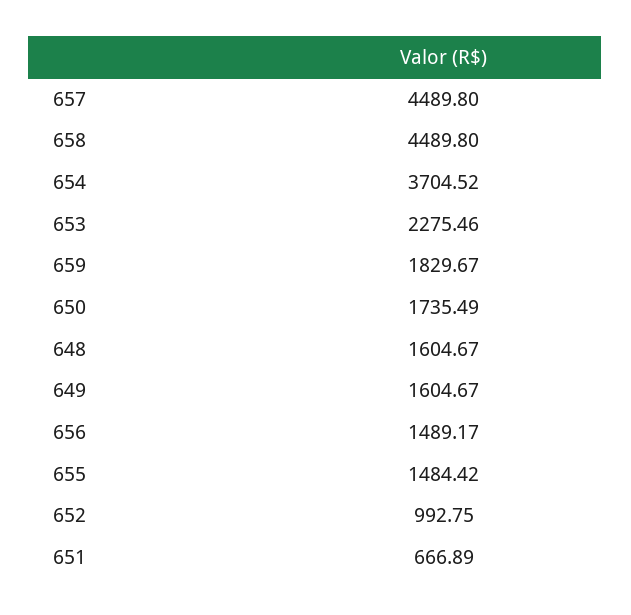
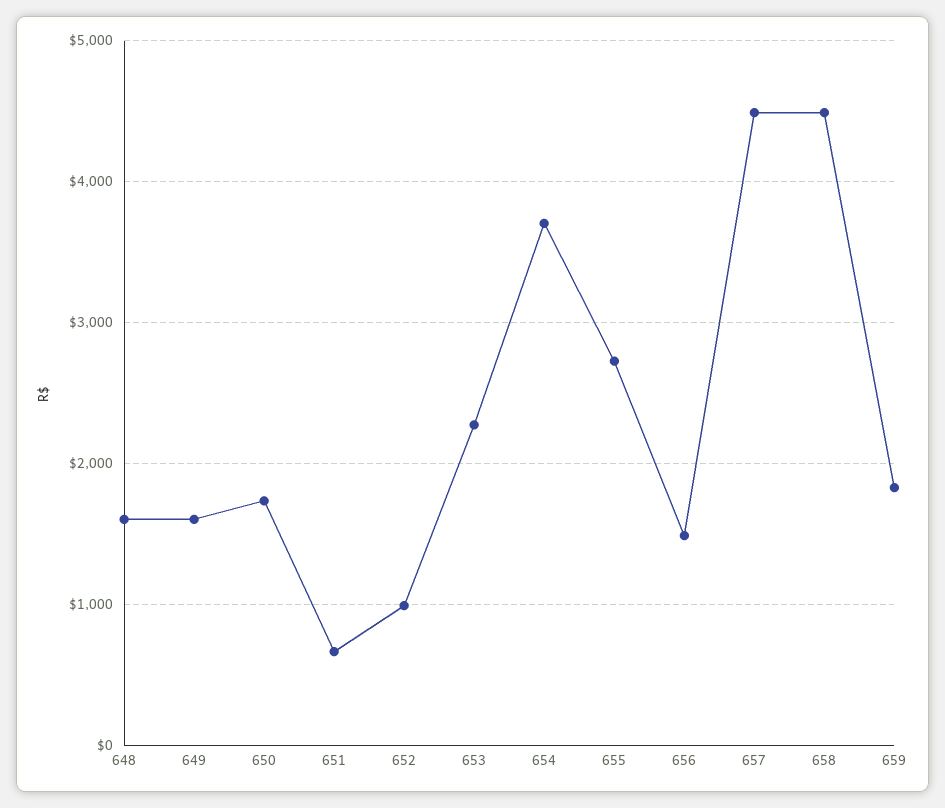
655: 1484.42 -> 2700

